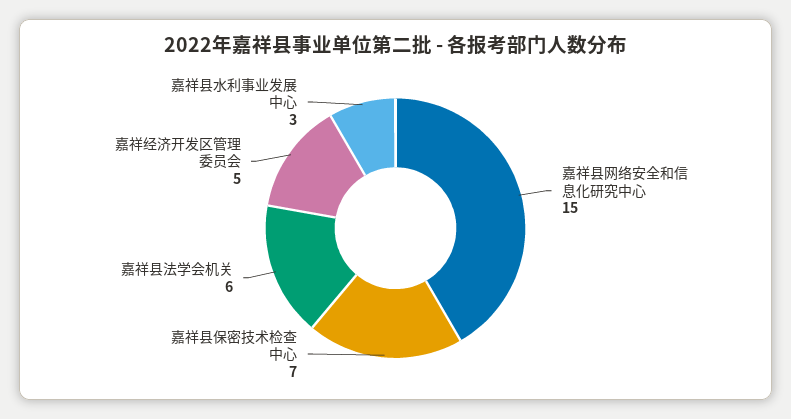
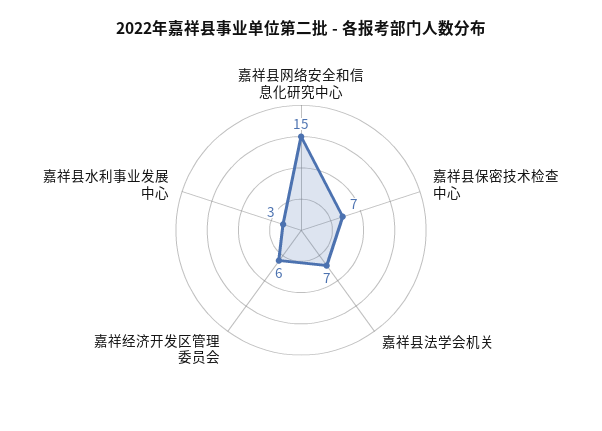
嘉祥县法学会机关: 6 -> 7
嘉祥经济开发区管理委员会: 5 -> 6

